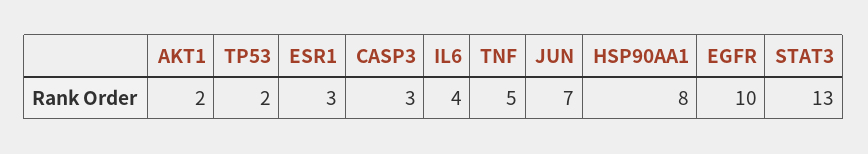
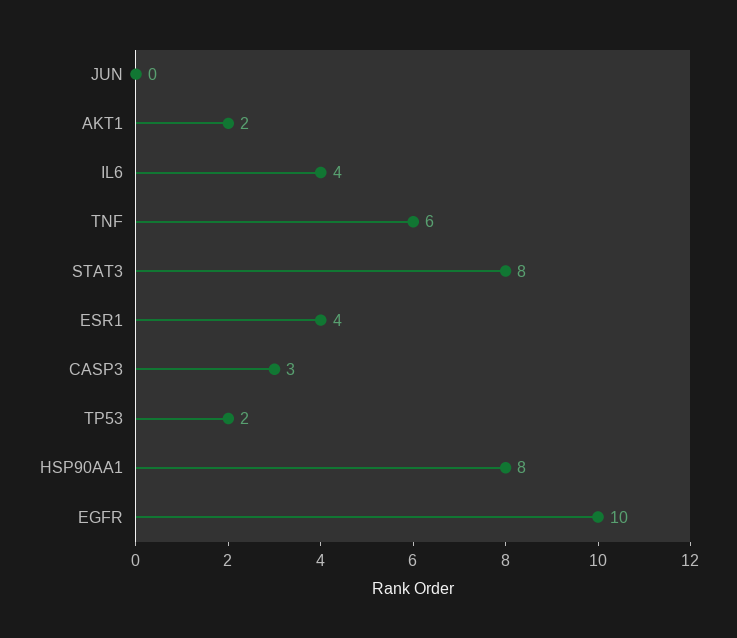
ESR1: 3 -> 4
TNF: 5 -> 6
JUN: 7 -> 0
STAT3: 13 -> 8

